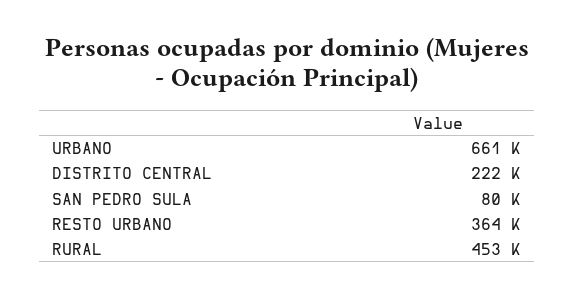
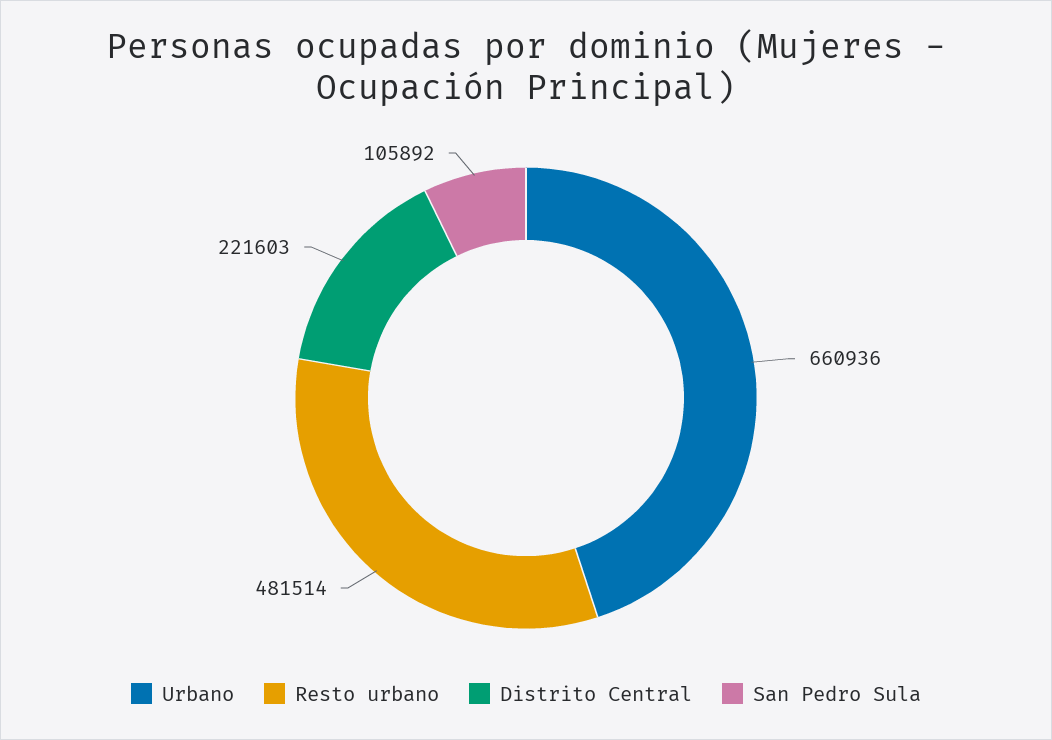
SAN PEDRO SULA: 80000 -> 105892
RESTO URBANO: 364000 -> 481514
RURAL: 453000 -> none

